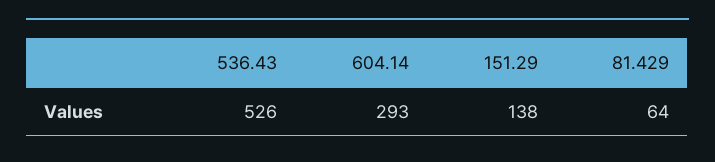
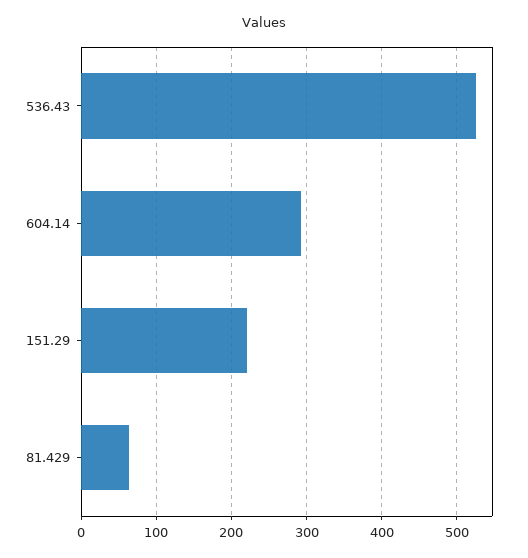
151.29: 138 -> 220

